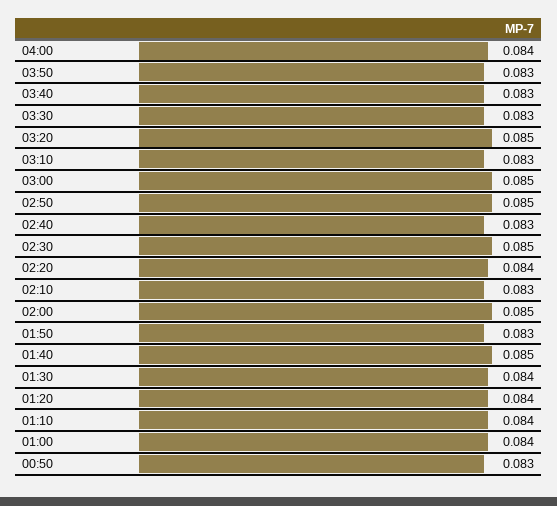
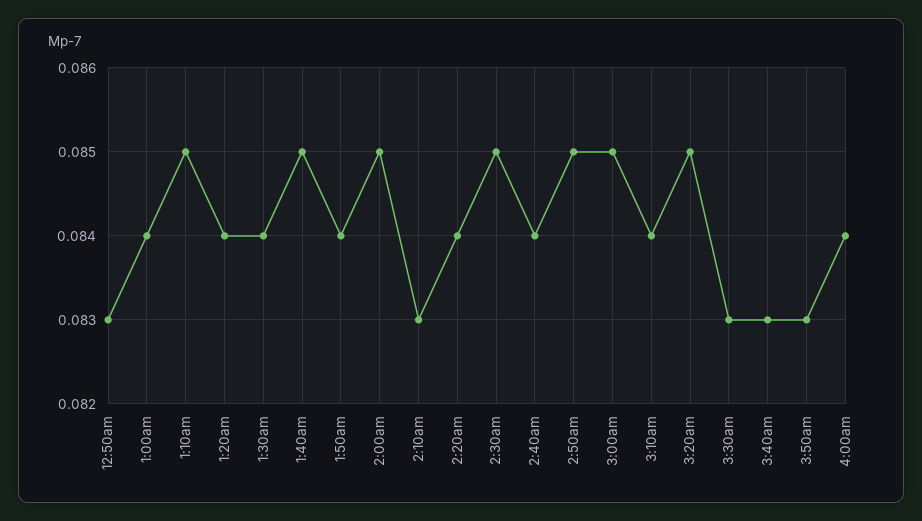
03:10: 0.083 -> 0.084
02:40: 0.083 -> 0.084
01:50: 0.083 -> 0.084
01:10: 0.084 -> 0.085

